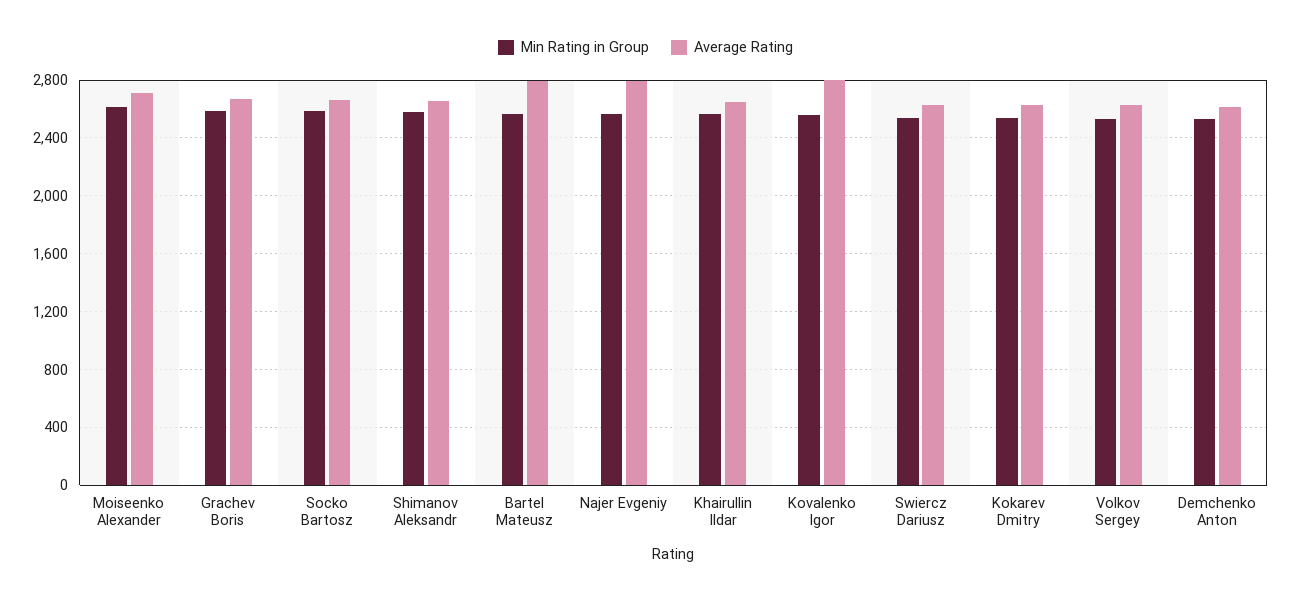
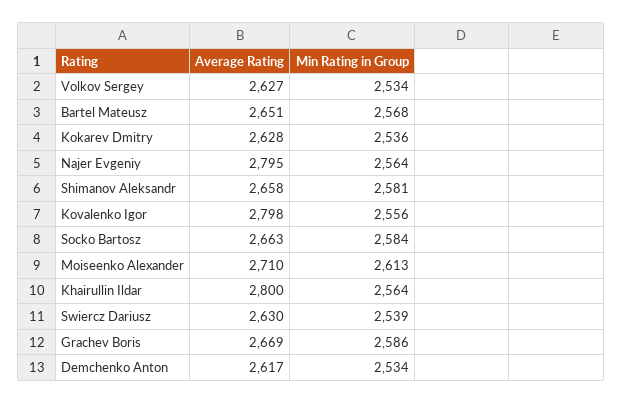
Average Rating, Bartel Mateusz: 2800 -> 2651
Average Rating, Khairullin Ildar: 2650 -> 2800

